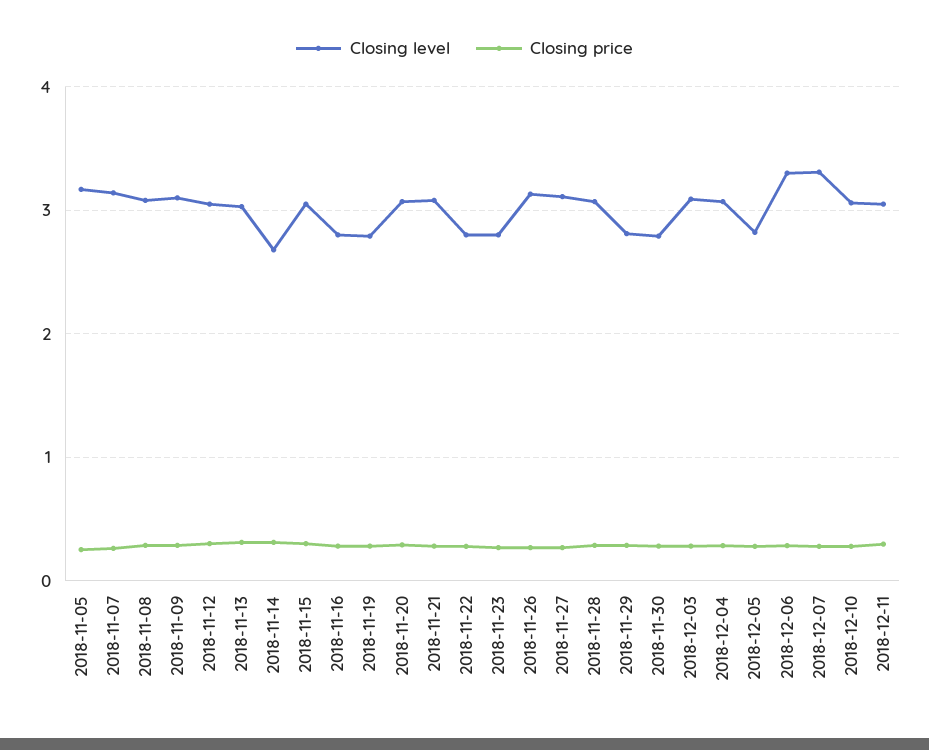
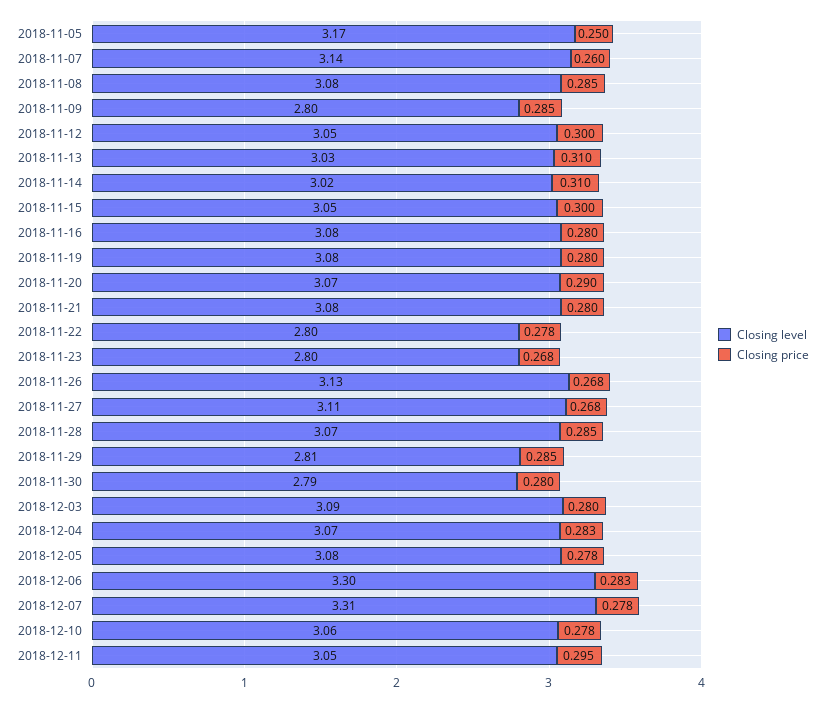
Closing level, 2018-11-09: 3.1 -> 2.8
Closing level, 2018-11-14: 2.7 -> 3.02
Closing level, 2018-11-16: 2.8 -> 3.08
Closing level, 2018-11-19: 2.8 -> 3.08
Closing level, 2018-12-05: 2.8 -> 3.08

